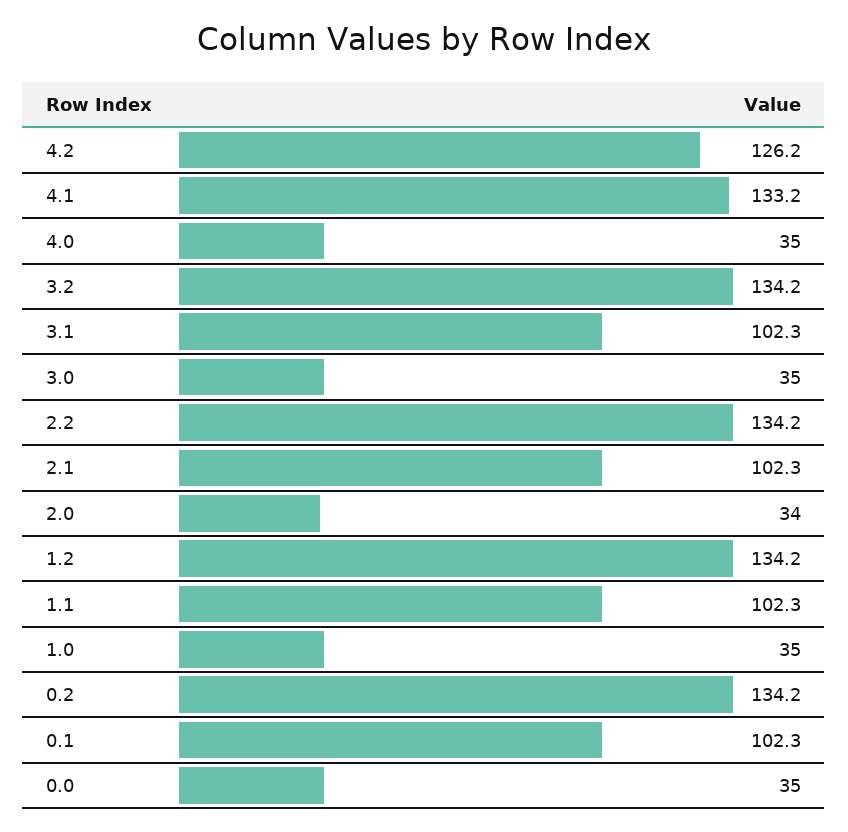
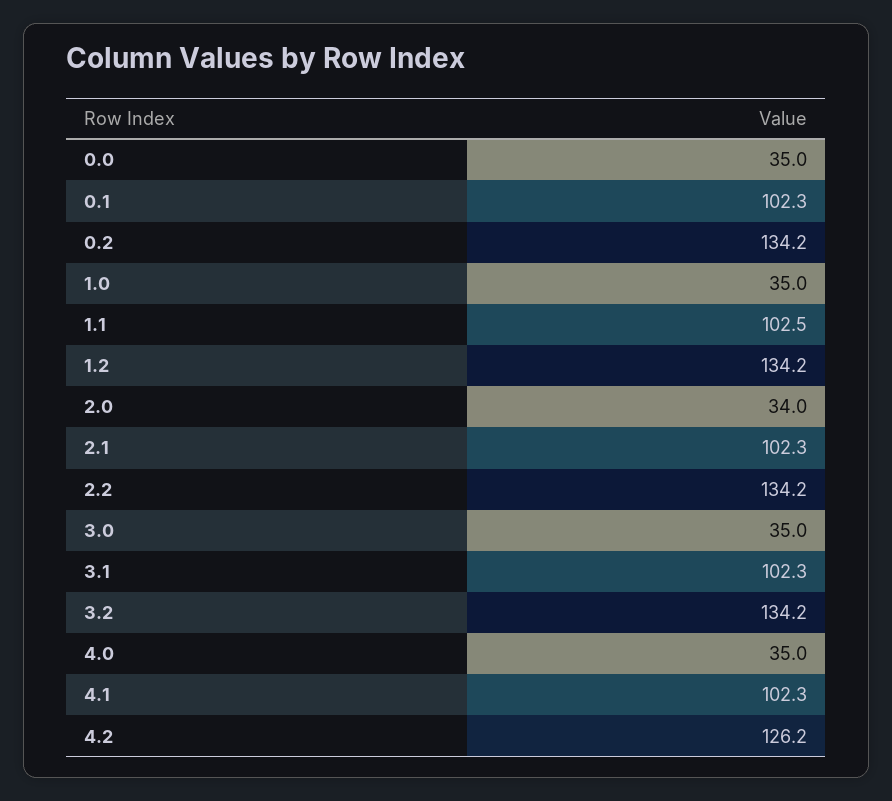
4.1: 133.2 -> 102.3
1.1: 102.3 -> 102.5

